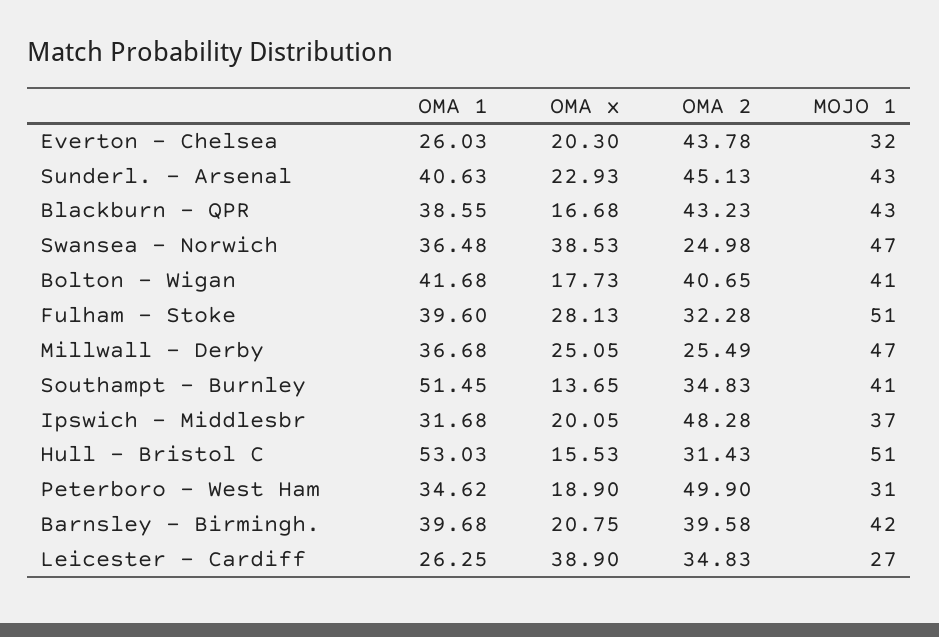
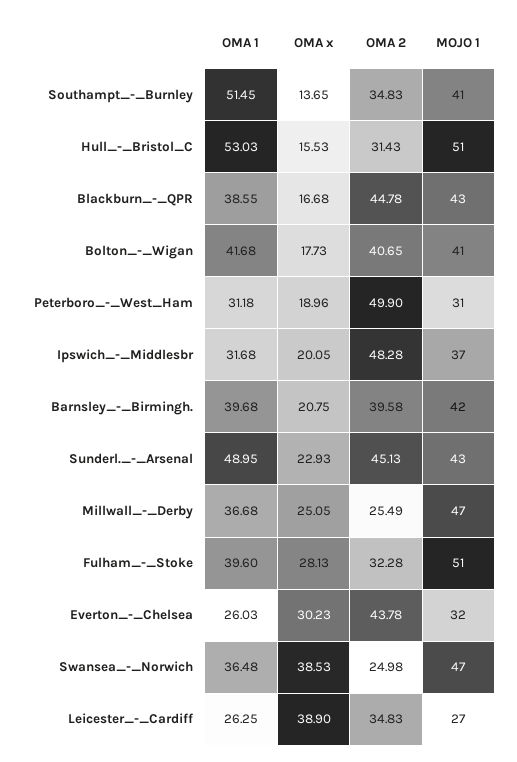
OMA x, Everton - Chelsea: 20.3 -> 30.23
OMA 1, Sunderl. - Arsenal: 40.63 -> 48.95
OMA 2, Blackburn - QPR: 43.23 -> 44.78
OMA 1, Peterboro - West Ham: 34.62 -> 31.18
OMA x, Peterboro - West Ham: 18.9 -> 18.96

